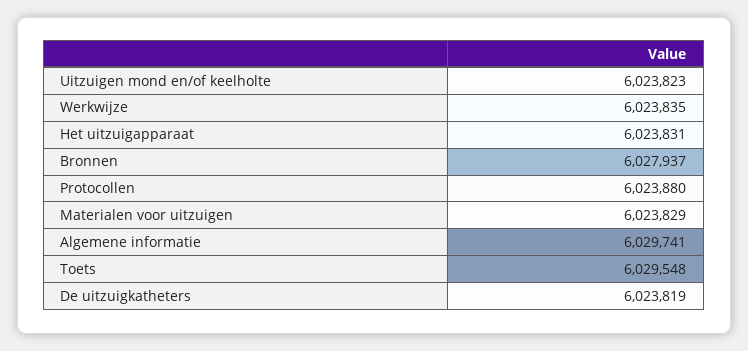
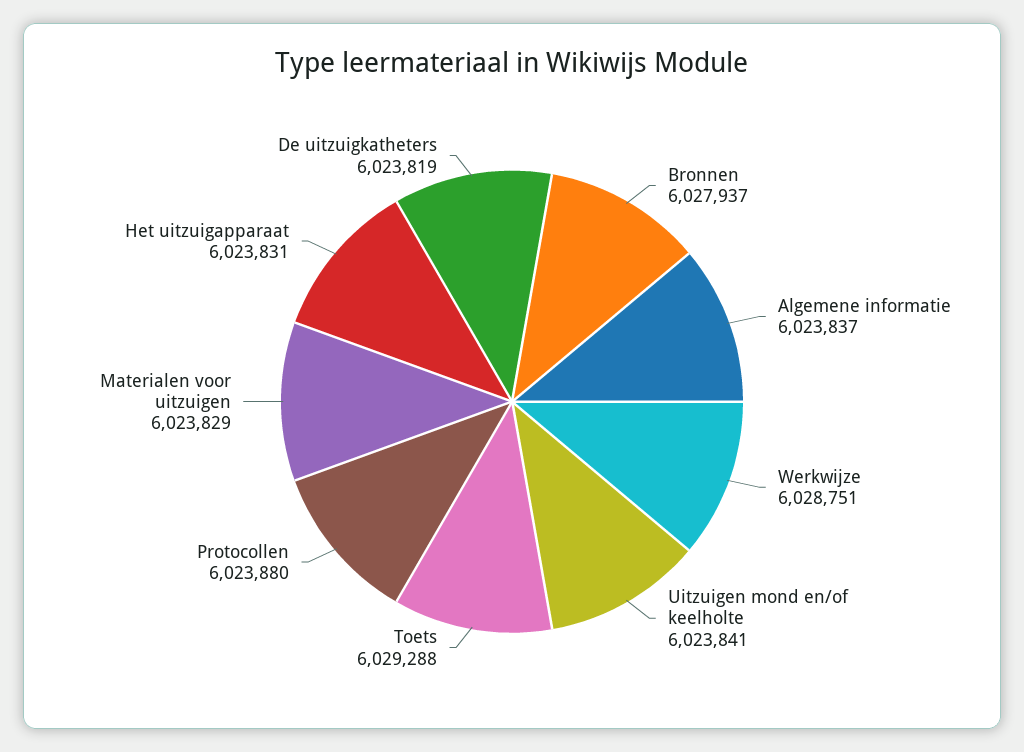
Uitzuigen mond en/of keelholte: 6023823 -> 6023841
Werkwijze: 6023835 -> 6028751
Algemene informatie: 6029741 -> 6023837
Toets: 6029548 -> 6029288

